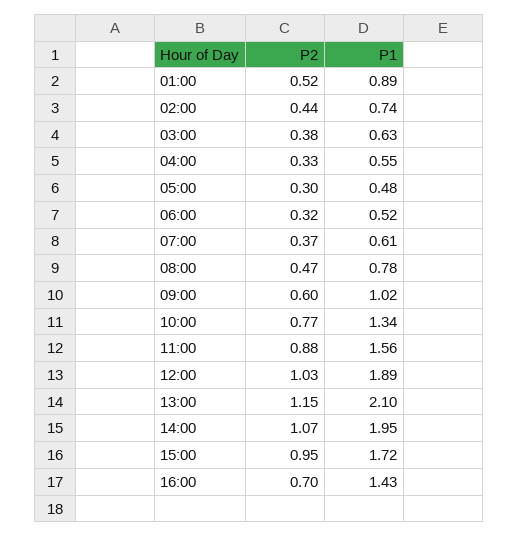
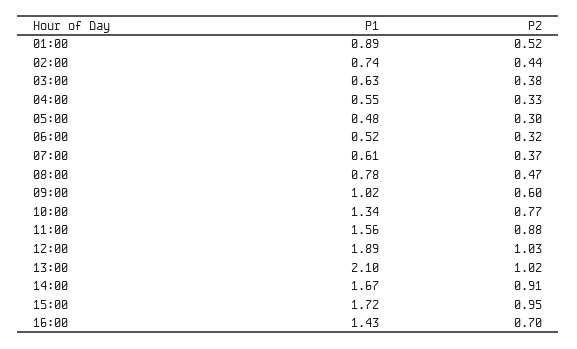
P2, 13:00: 1.15 -> 1.02
P2, 14:00: 1.07 -> 0.91
P1, 14:00: 1.95 -> 1.67

